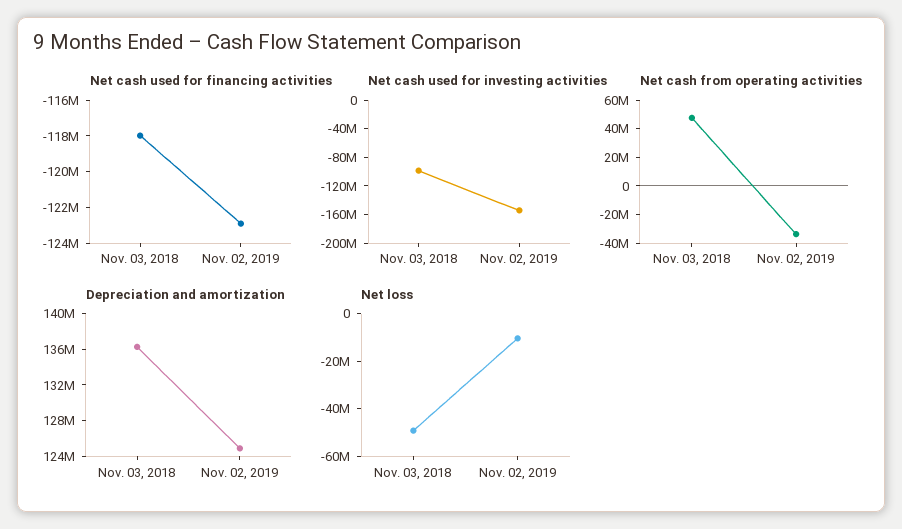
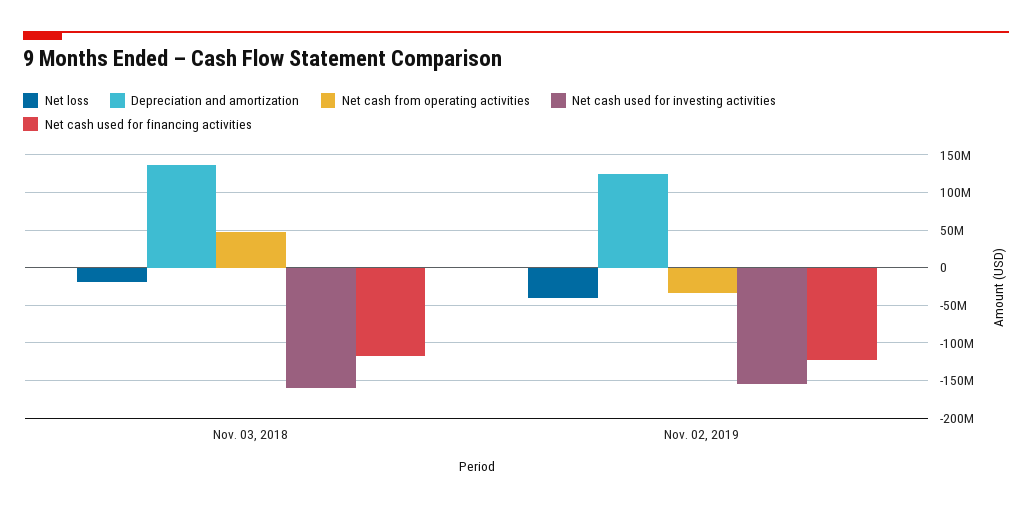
Net cash used for investing activities, Nov. 03, 2018: -100000000 -> -160000000
Net loss, Nov. 03, 2018: -50000000 -> -20000000
Net loss, Nov. 02, 2019: -10000000 -> -40000000

